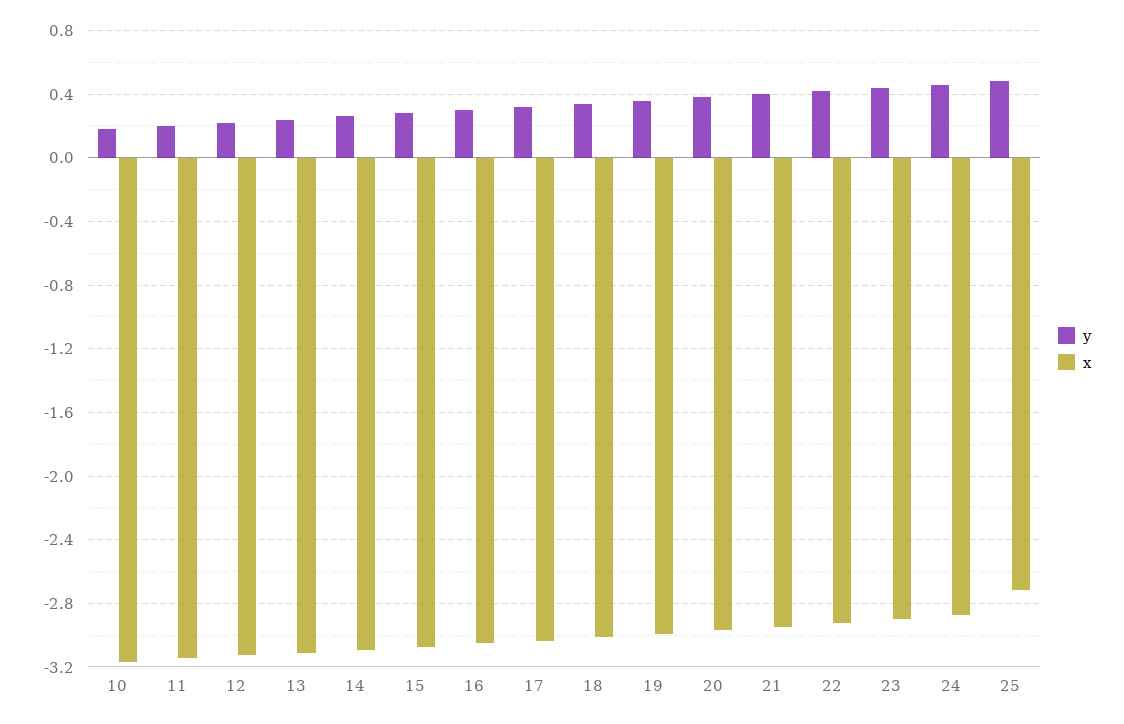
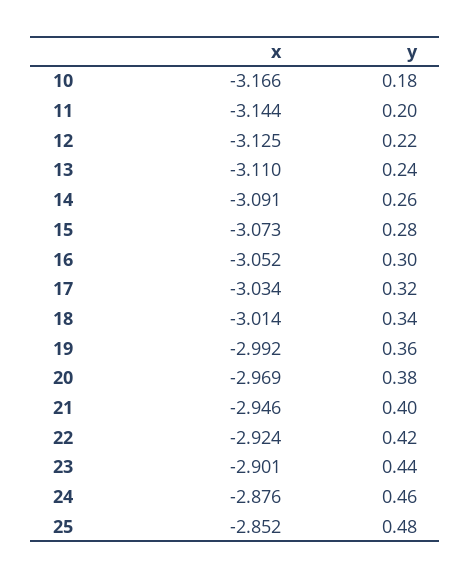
x, 25: -2.7 -> -2.852

